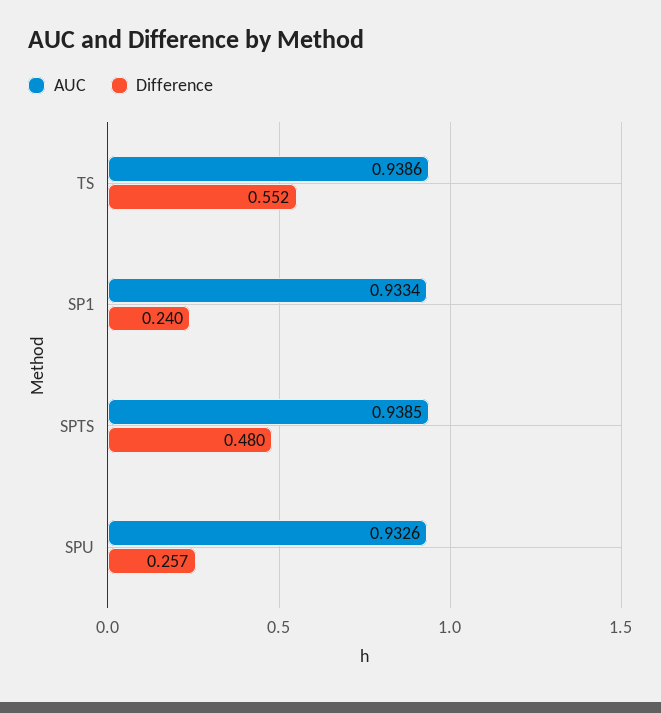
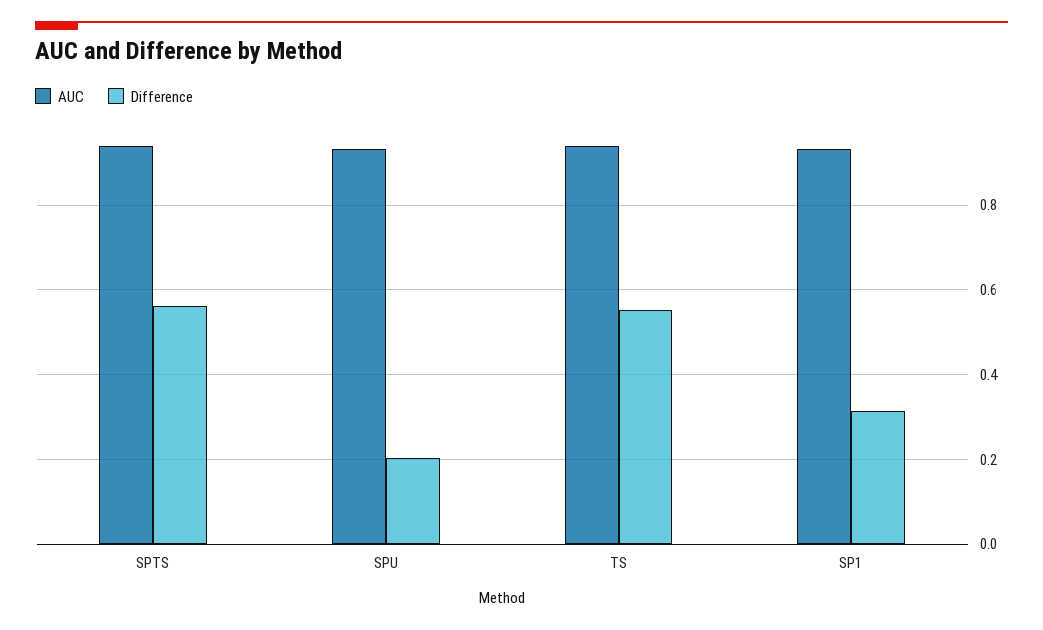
Difference, SP1: 0.24 -> 0.32
Difference, SPTS: 0.48 -> 0.56
Difference, SPU: 0.257 -> 0.2

